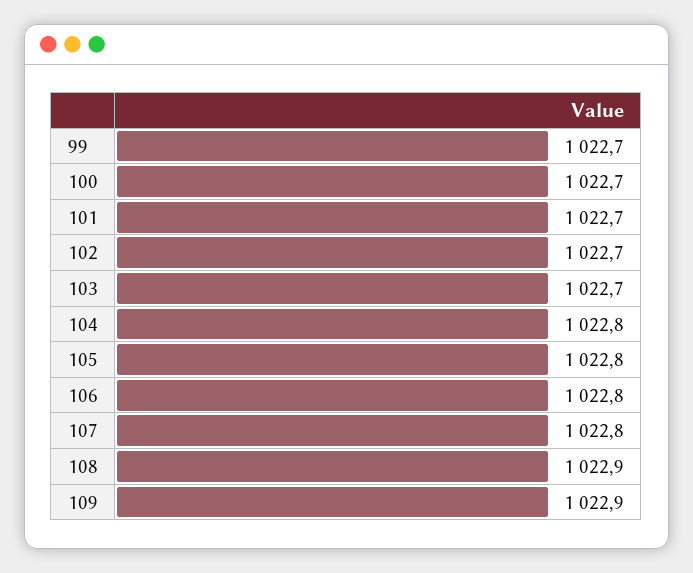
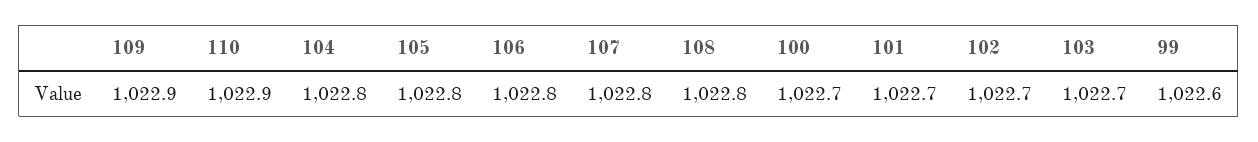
99: 1022.7 -> 1022.6
108: 1022.9 -> 1022.8
110: none -> 1022.9

